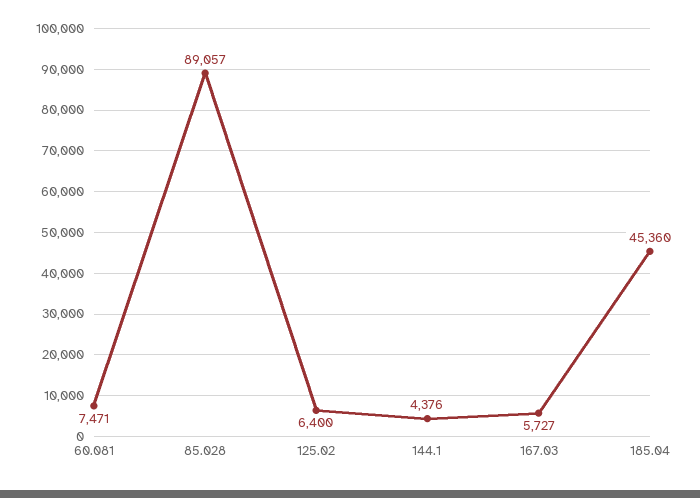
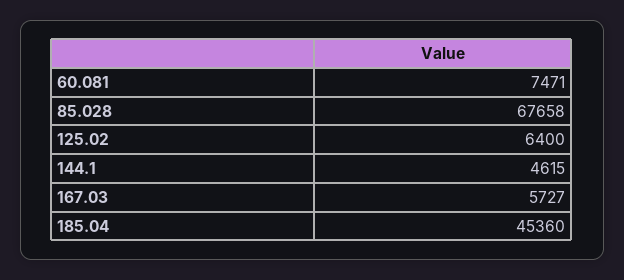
85.028: 89057 -> 67658
144.1: 4376 -> 4615

